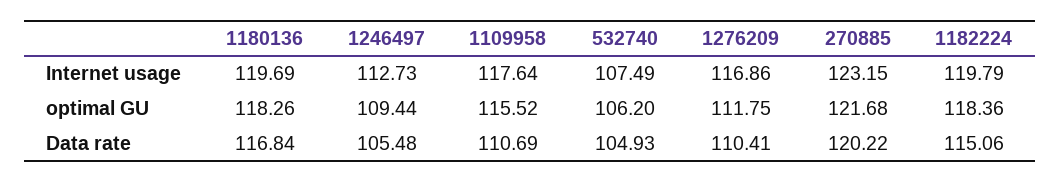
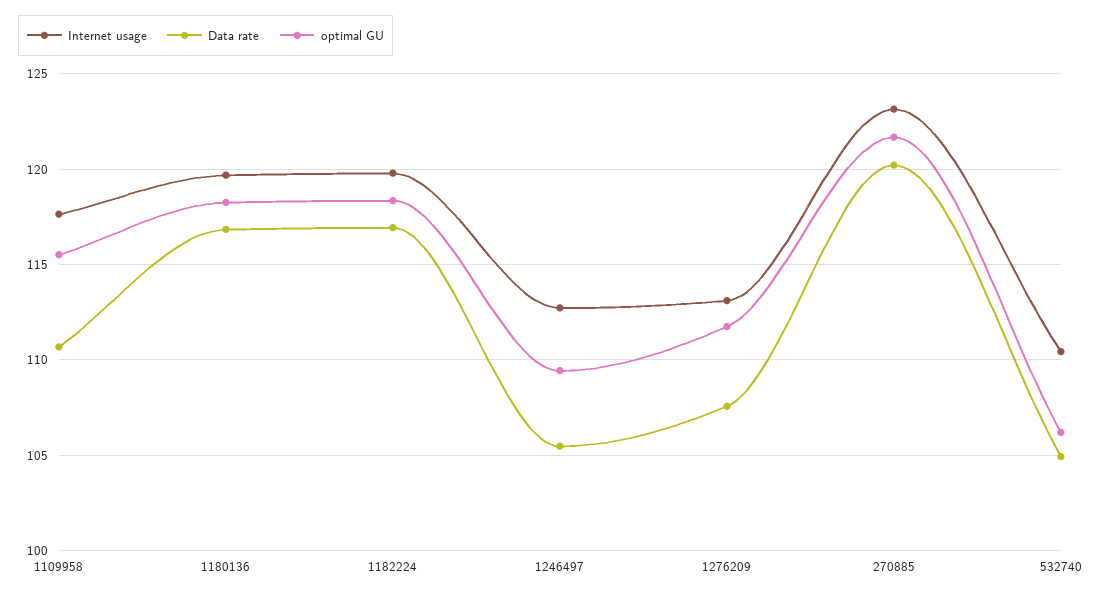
Internet usage, 532740: 107.49 -> 110.5
Internet usage, 1276209: 116.86 -> 113
Data rate, 1276209: 110.41 -> 107.5
Data rate, 1182224: 115.06 -> 117

